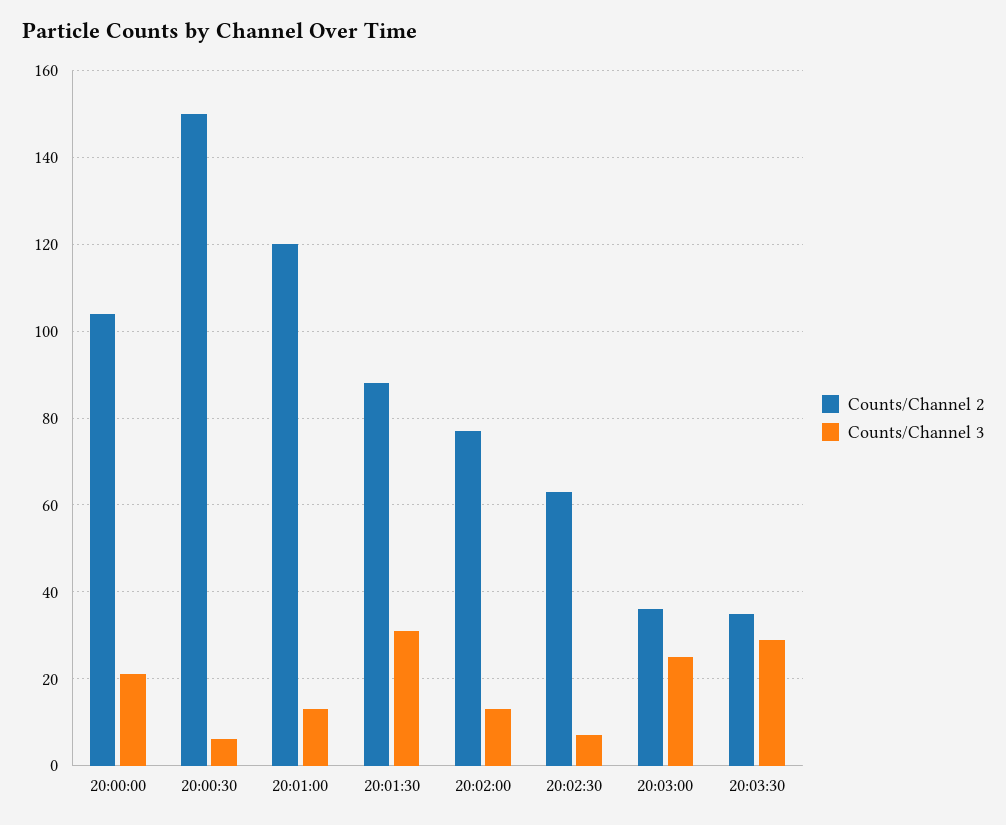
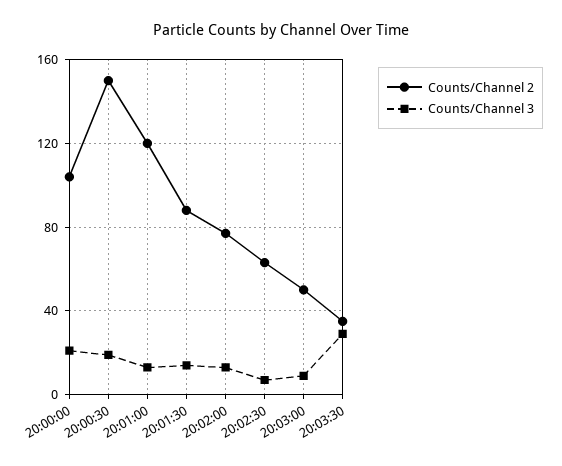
Counts/Channel 3, 20:00:30: 5 -> 20
Counts/Channel 3, 20:01:30: 30 -> 15
Counts/Channel 2, 20:03:00: 35 -> 50
Counts/Channel 3, 20:03:00: 25 -> 10

